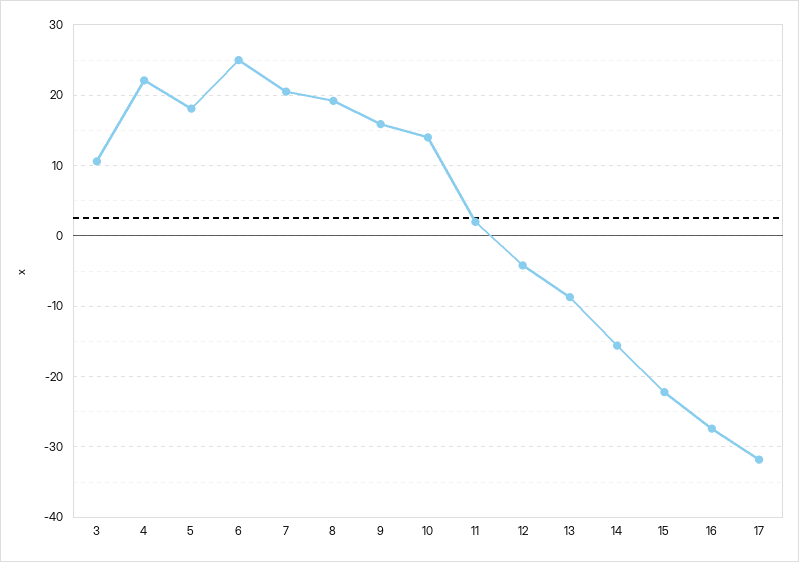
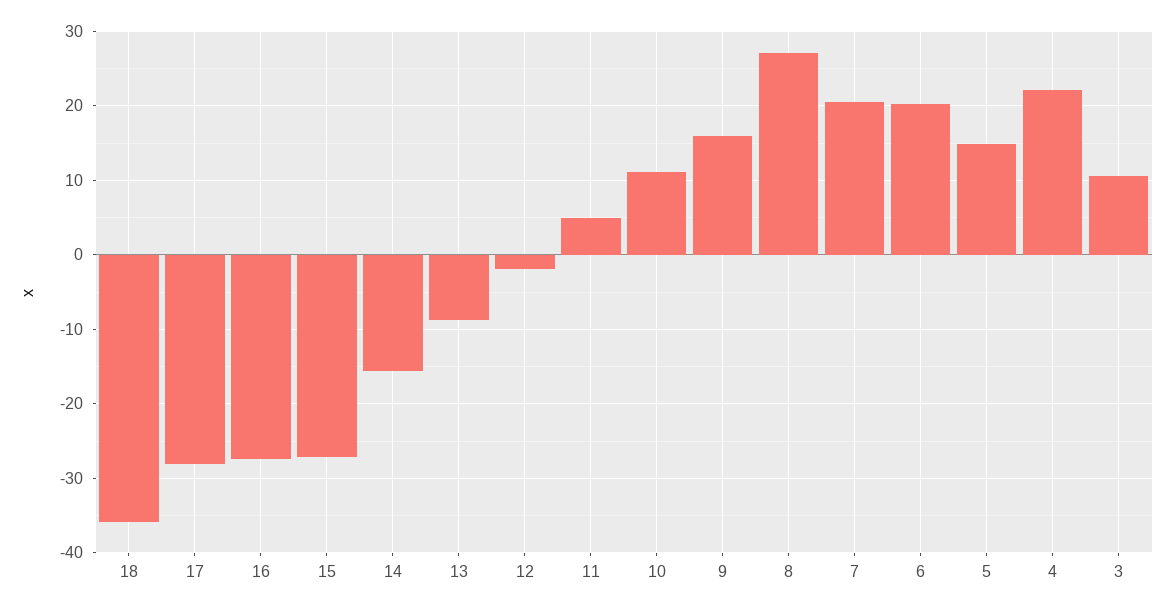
5: 18 -> 15
6: 25 -> 20
8: 19 -> 27
10: 14 -> 11
11: 2 -> 5
12: -4 -> -2
15: -22 -> -27
17: -32 -> -28
18: none -> -36

